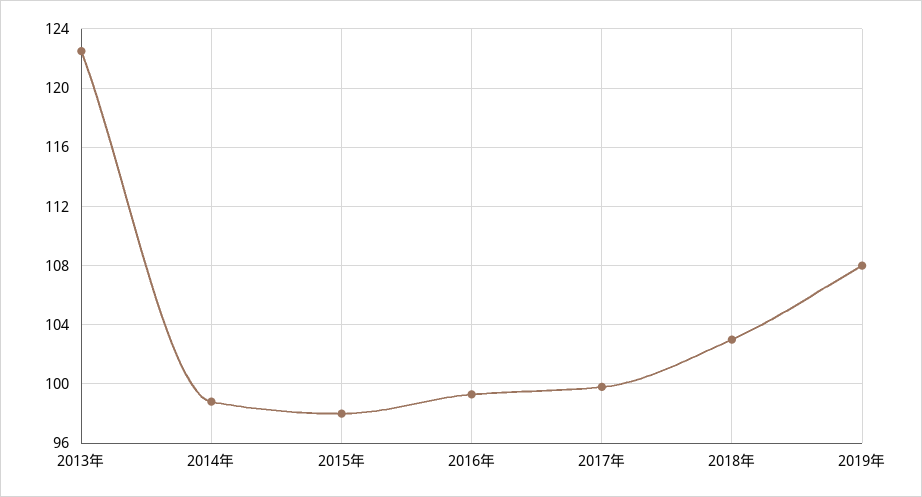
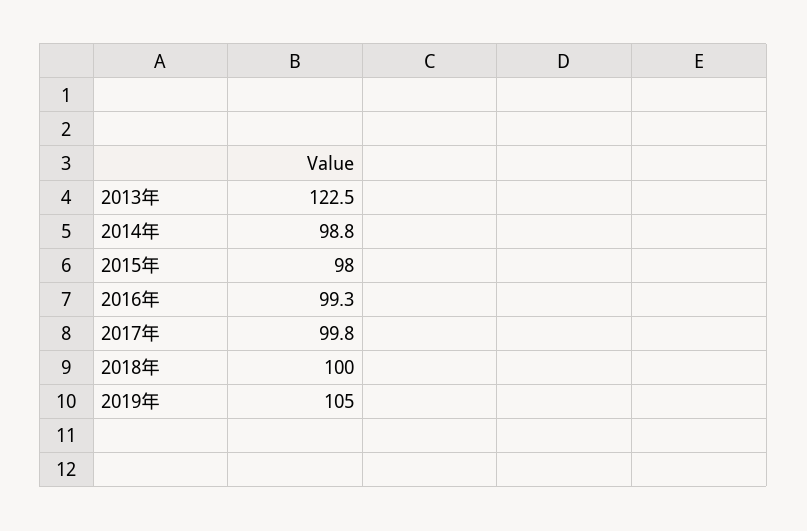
2018年: 103 -> 100
2019年: 108 -> 105

